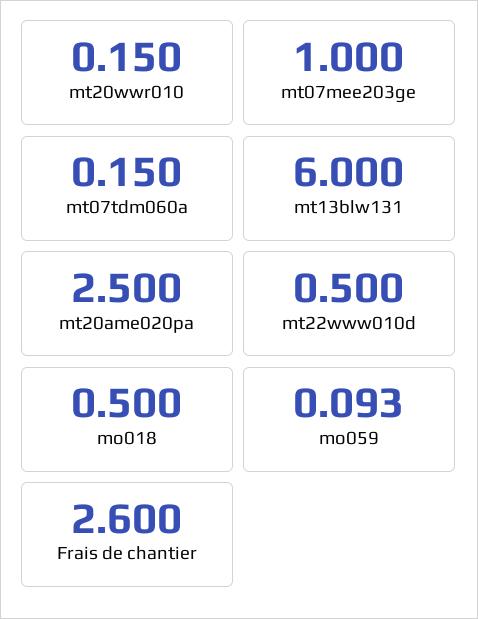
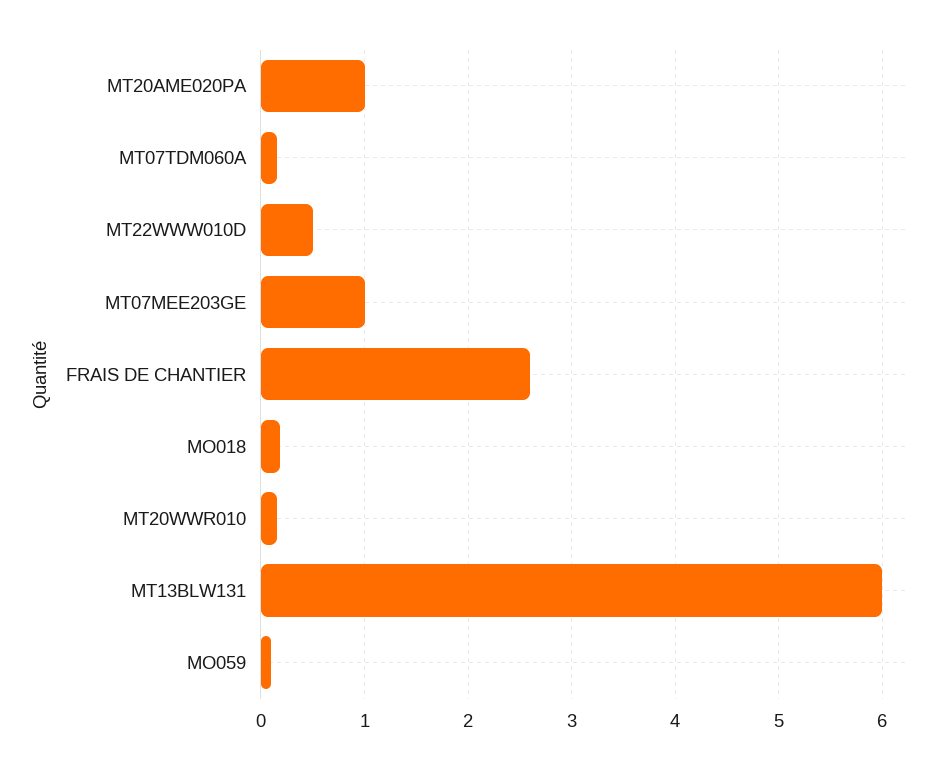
mt20ame020pa: 2.5 -> 1
mo018: 0.5 -> 0.2

